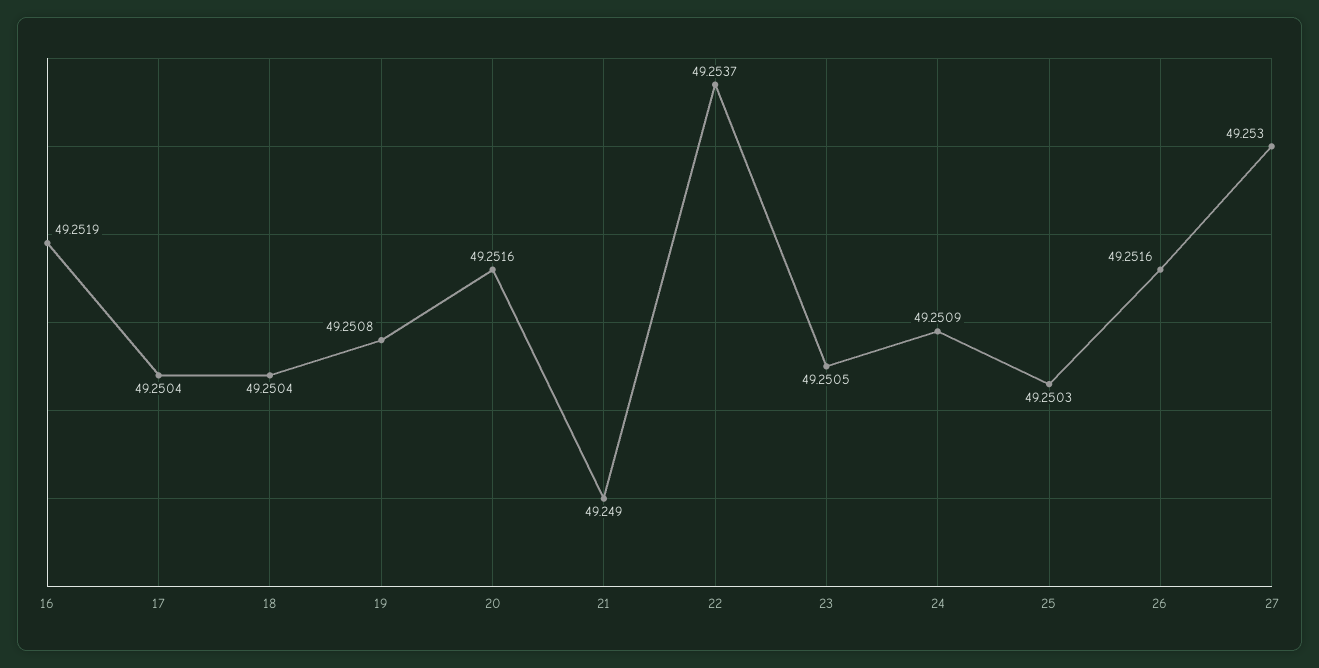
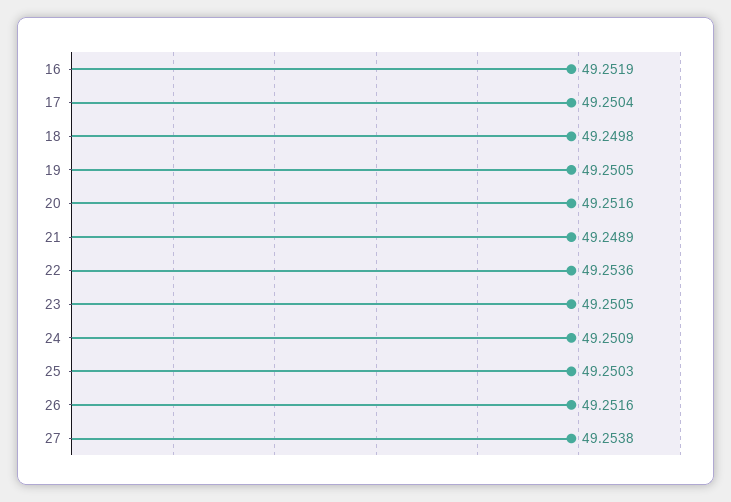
18: 49.2504 -> 49.2498
19: 49.2508 -> 49.2505
21: 49.249 -> 49.2489
22: 49.2537 -> 49.2536
27: 49.253 -> 49.2538

